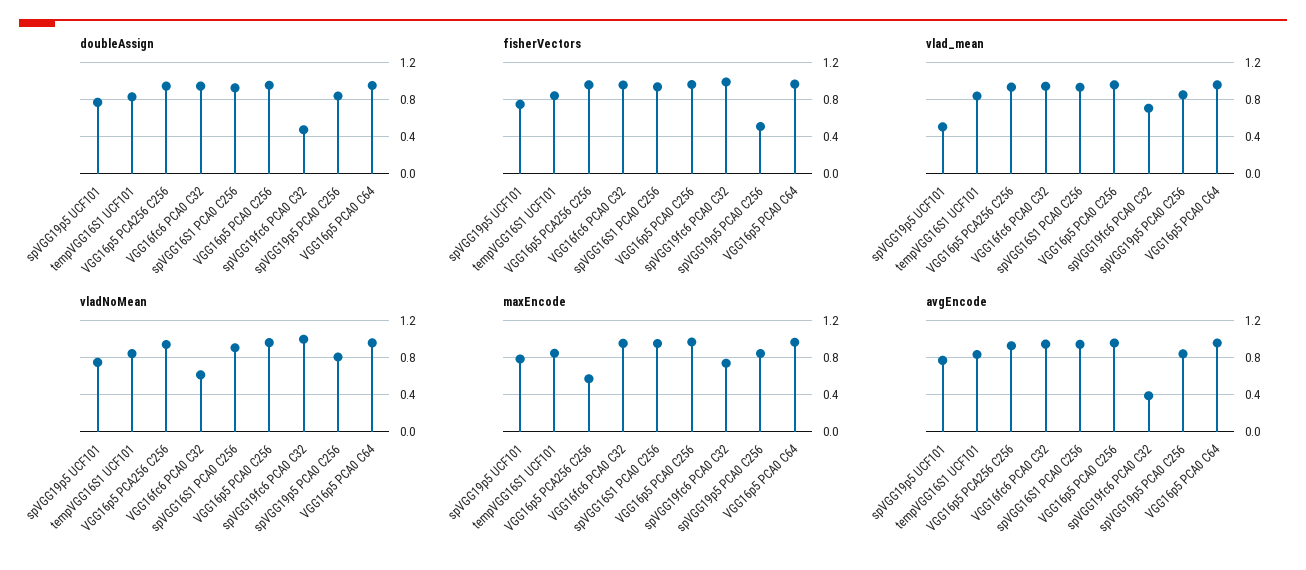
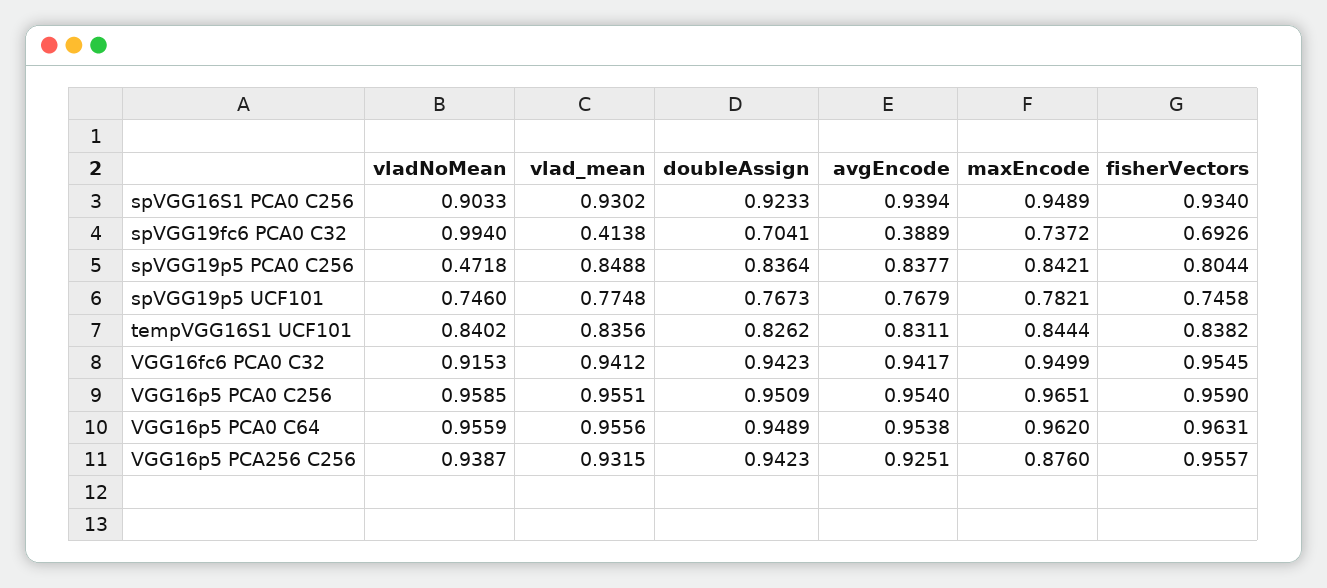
doubleAssign, spVGG19fc6 PCA0 C32: 0.5 -> 0.7041
fisherVectors, spVGG19fc6 PCA0 C32: 1 -> 0.6926
fisherVectors, spVGG19p5 PCA0 C256: 0.5 -> 0.8044
vlad_mean, spVGG19p5 UCF101: 0.5 -> 0.7748
vlad_mean, spVGG19fc6 PCA0 C32: 0.7 -> 0.4138
vladNoMean, VGG16fc6 PCA0 C32: 0.6 -> 0.9153
vladNoMean, spVGG19p5 PCA0 C256: 0.8 -> 0.4718
maxEncode, VGG16p5 PCA256 C256: 0.6 -> 0.876

